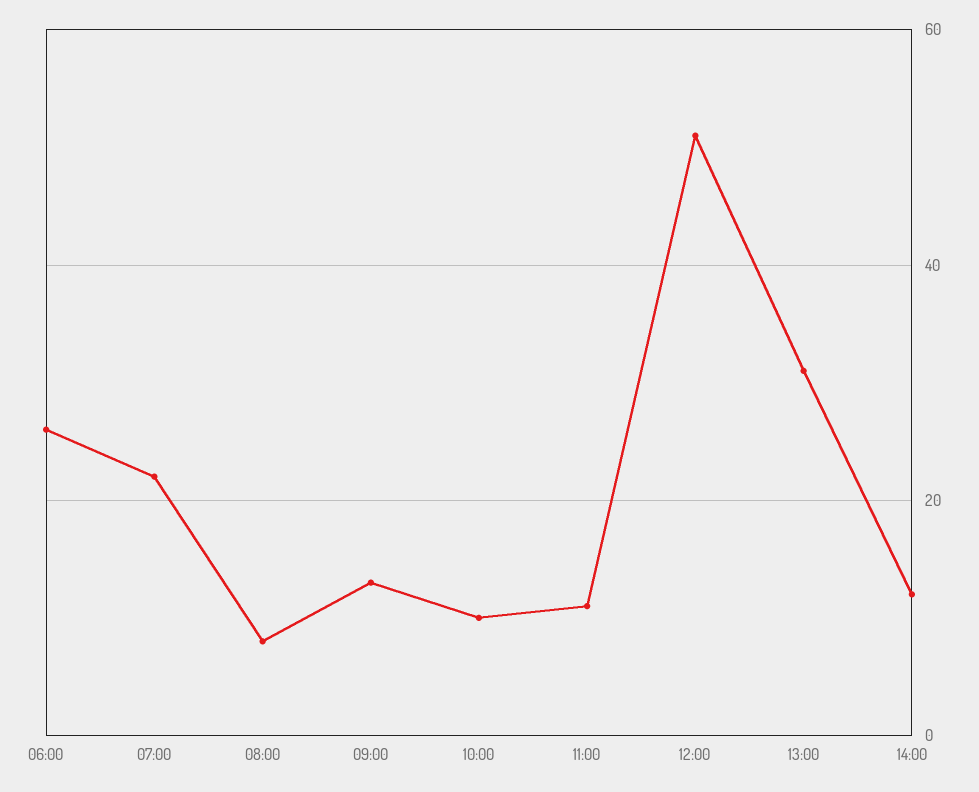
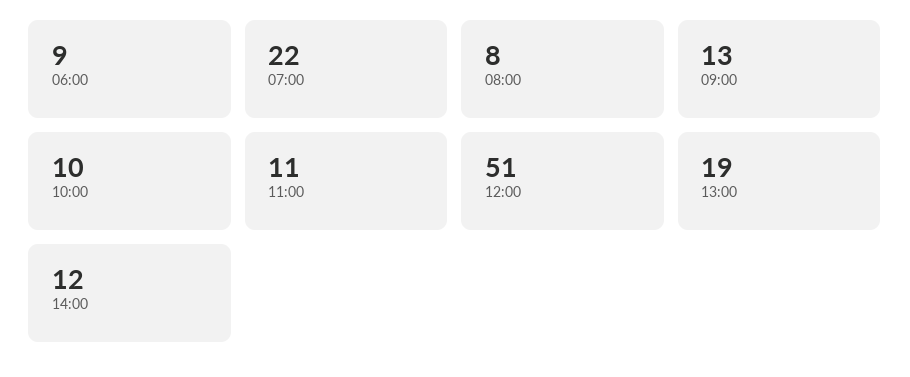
06:00: 25 -> 9
13:00: 30 -> 19

